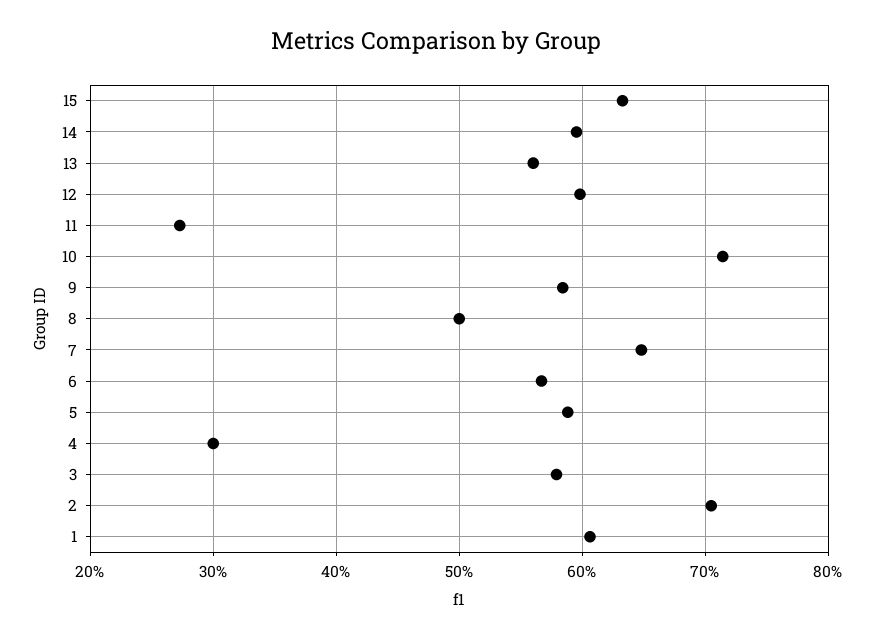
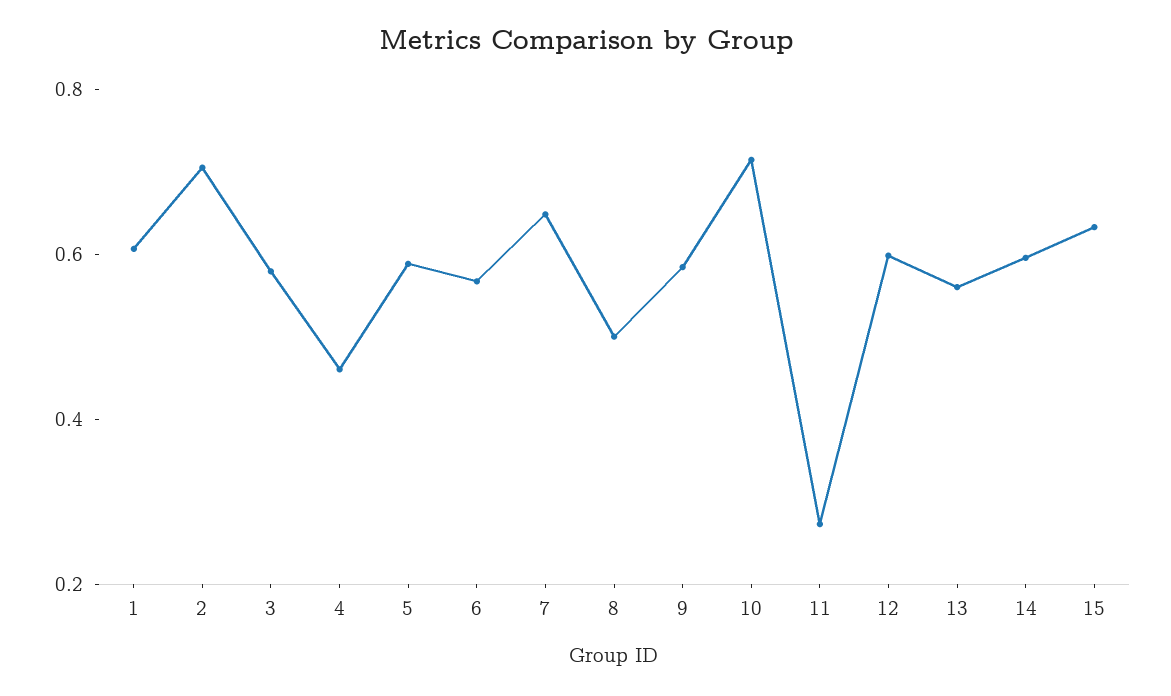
4: 0.3 -> 0.45

